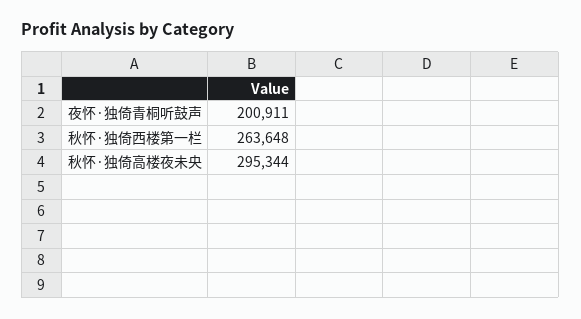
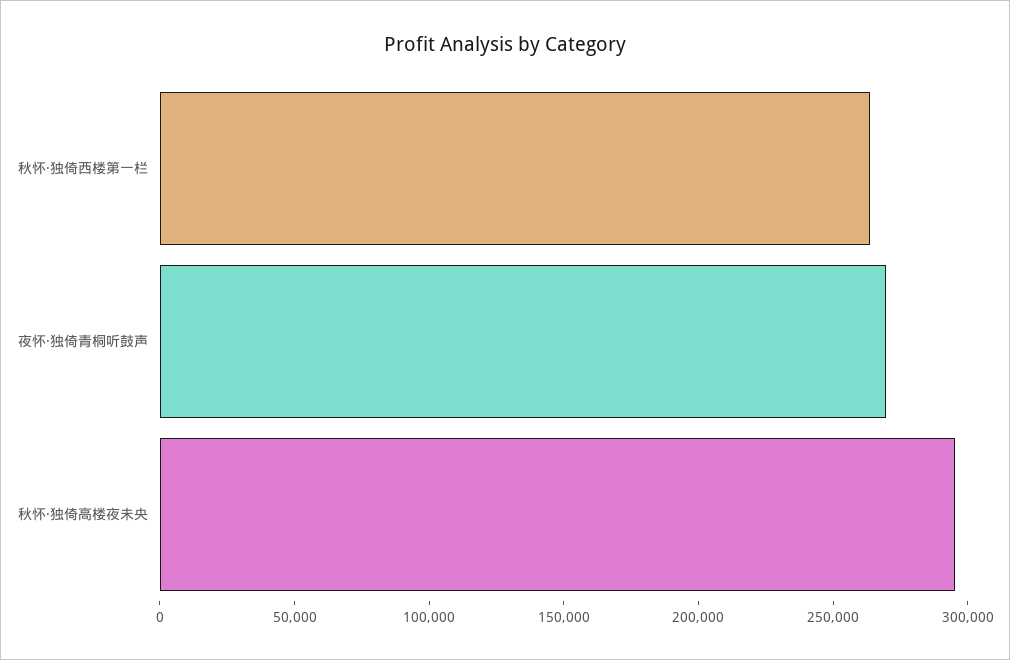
夜怀·独倚青桐听鼓声: 200911 -> 270000

